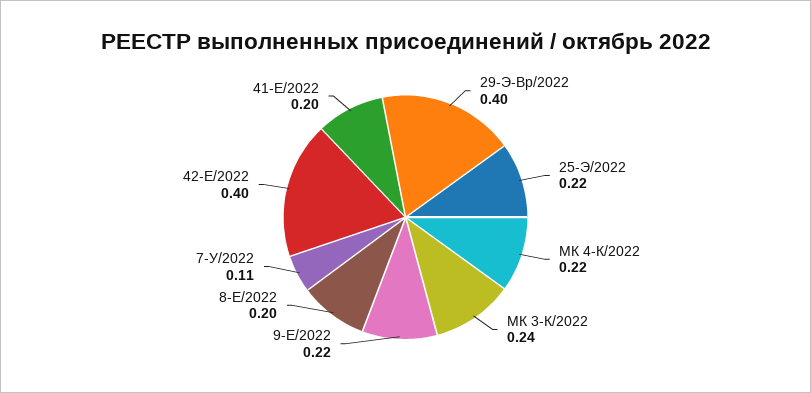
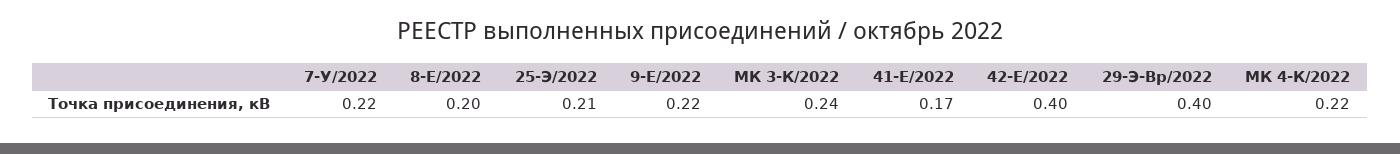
25-Э/2022: 0.22 -> 0.21
7-У/2022: 0.11 -> 0.22
41-Е/2022: 0.2 -> 0.17

